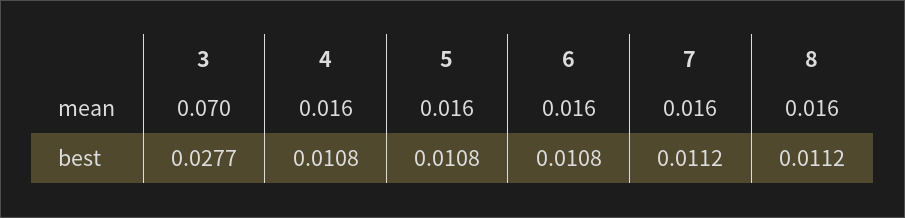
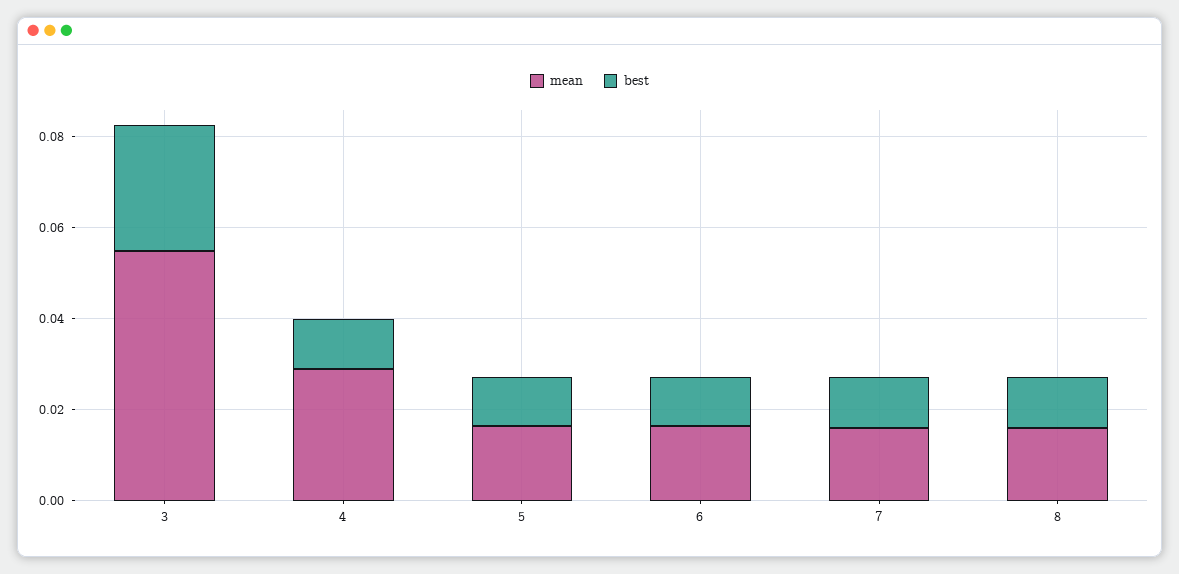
mean, 3: 0.07 -> 0.055
mean, 4: 0.016 -> 0.03

